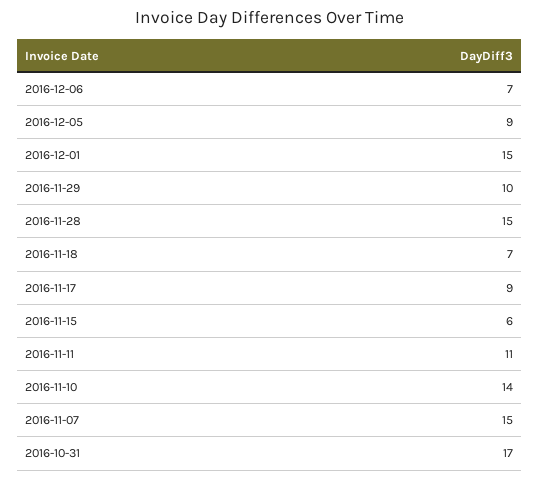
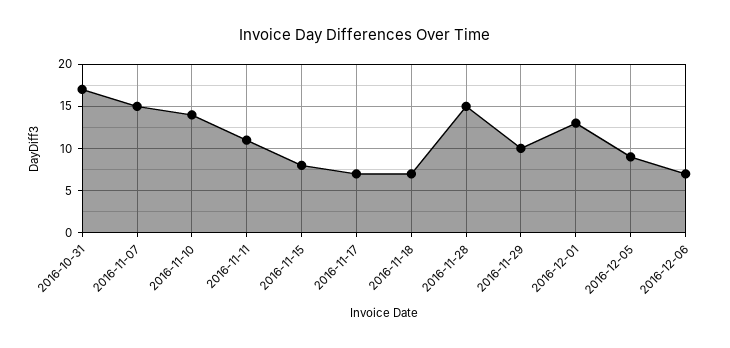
2016-12-01: 15 -> 13
2016-11-17: 9 -> 7
2016-11-15: 6 -> 8

